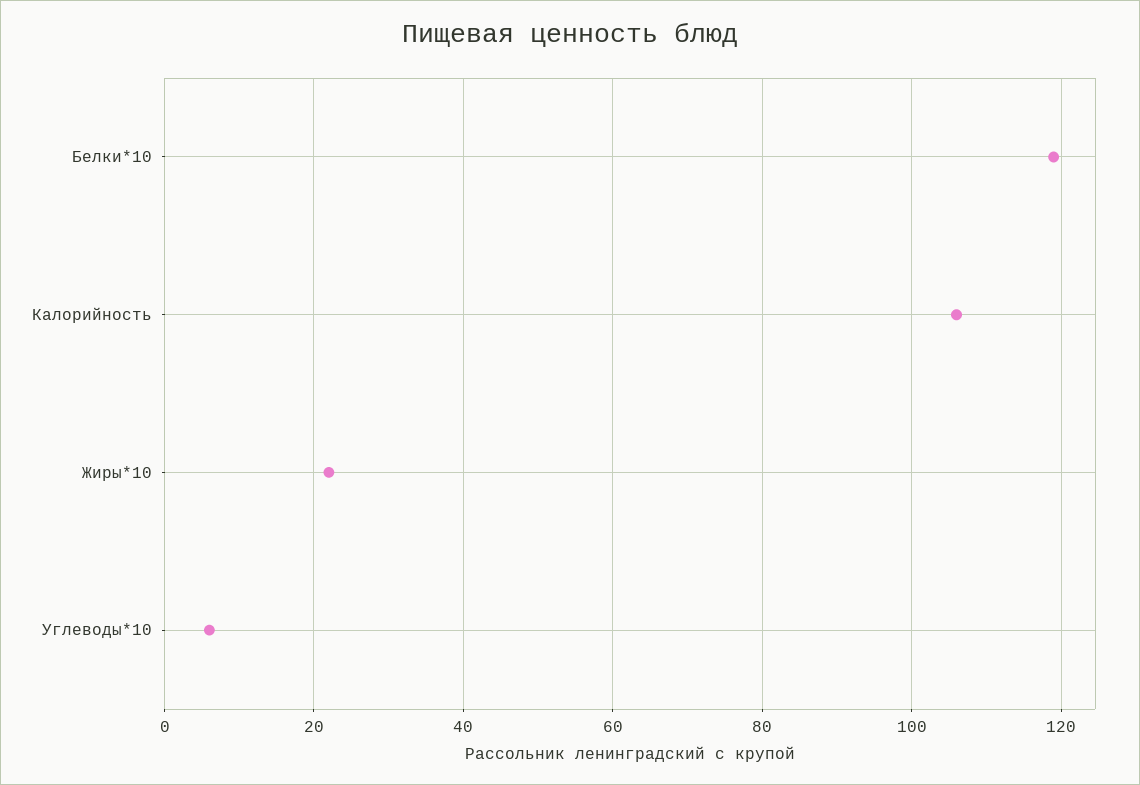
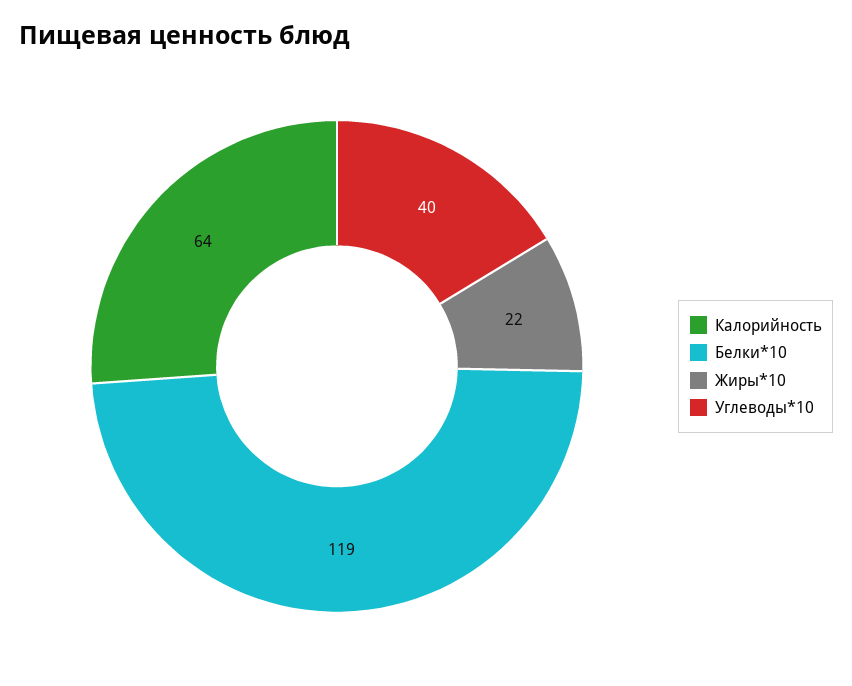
Калорийность: 105 -> 64
Углеводы*10: 5 -> 40

